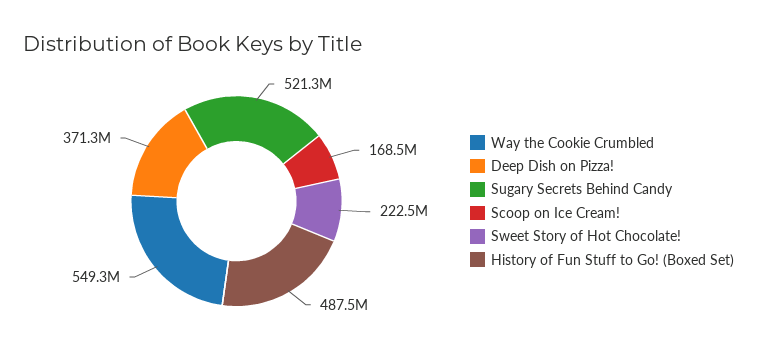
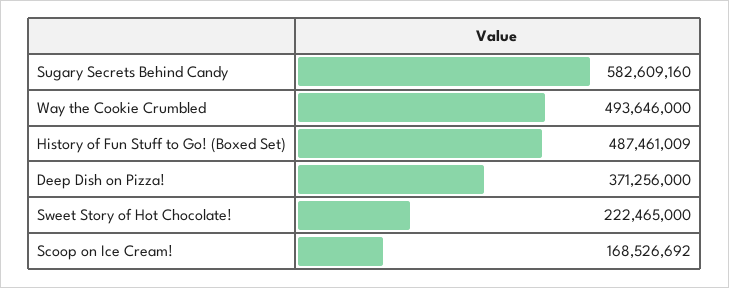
Way the Cookie Crumbled: 549300000 -> 493646000
Sugary Secrets Behind Candy: 521300000 -> 582609160

